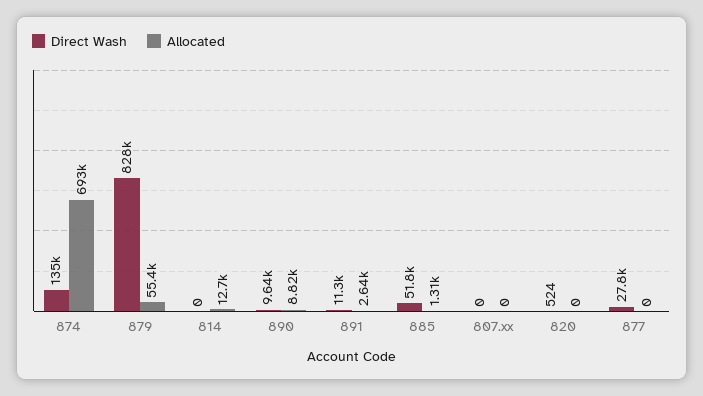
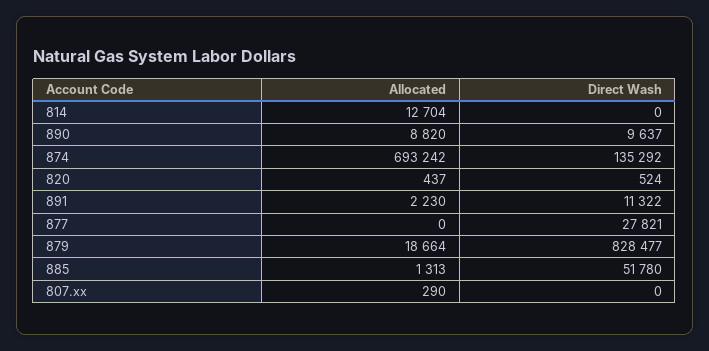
Allocated, 879: 55400 -> 18664
Allocated, 891: 2640 -> 2230
Allocated, 807.xx: 0 -> 290
Allocated, 820: 0 -> 437

